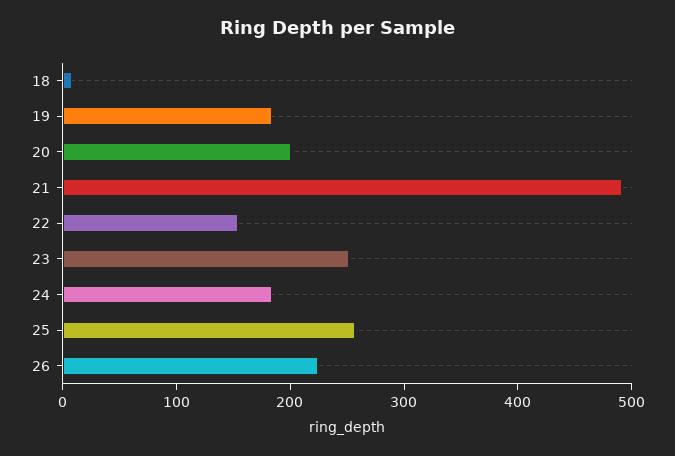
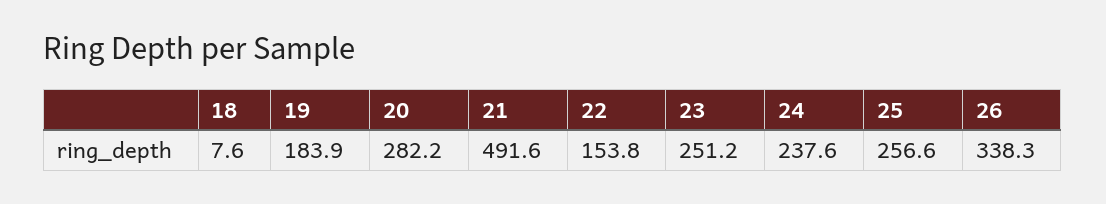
20: 200 -> 282.2
24: 180 -> 237.6
26: 220 -> 338.3

